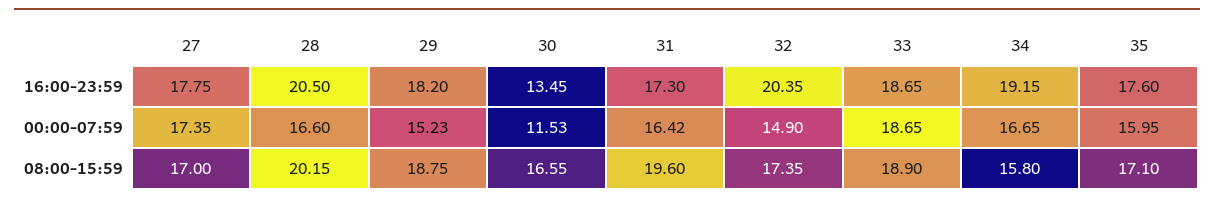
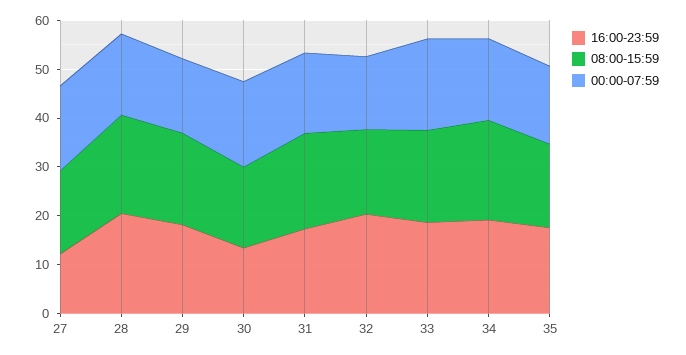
16:00-23:59, 27: 17.75 -> 12
00:00-07:59, 30: 11.53 -> 18
08:00-15:59, 34: 15.8 -> 20

